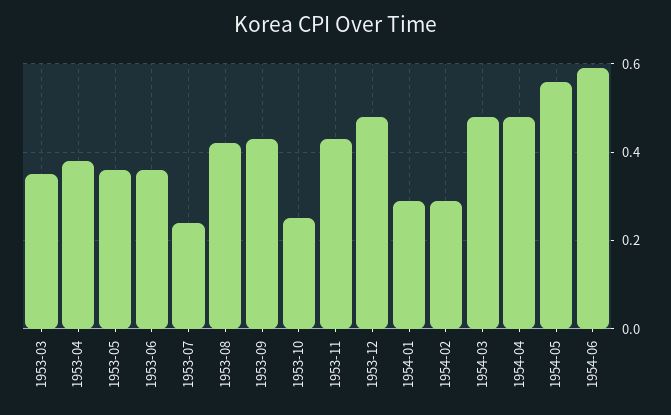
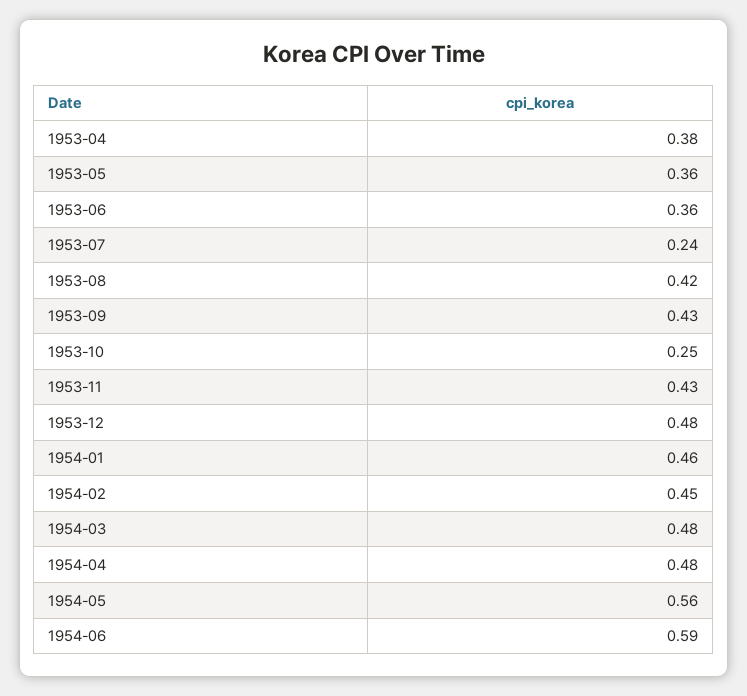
1953-03: 0.35 -> none
1954-01: 0.3 -> 0.46
1954-02: 0.3 -> 0.45

